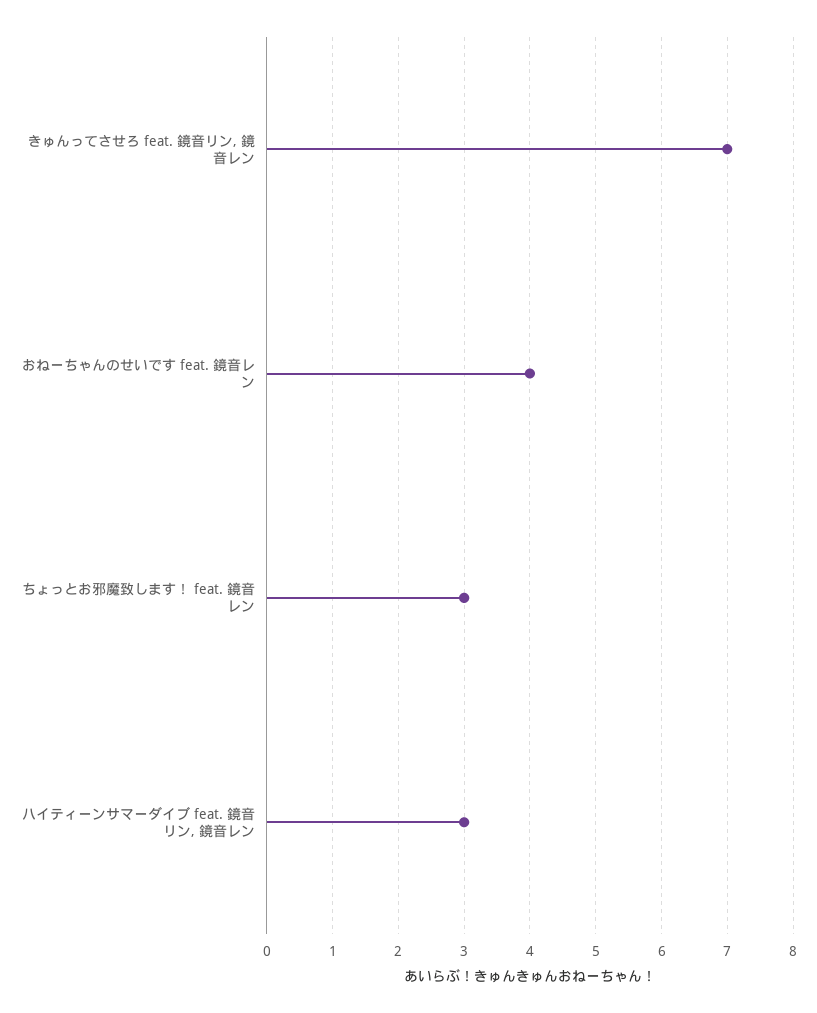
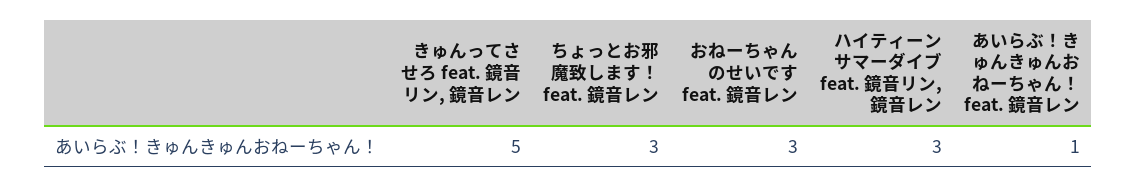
きゅんってさせろ feat. 鏡音リン, 鏡音レン: 7 -> 5
おねーちゃんのせいです feat. 鏡音レン: 4 -> 3
あいらぶ！きゅんきゅんおねーちゃん！ feat. 鏡音レン: none -> 1

